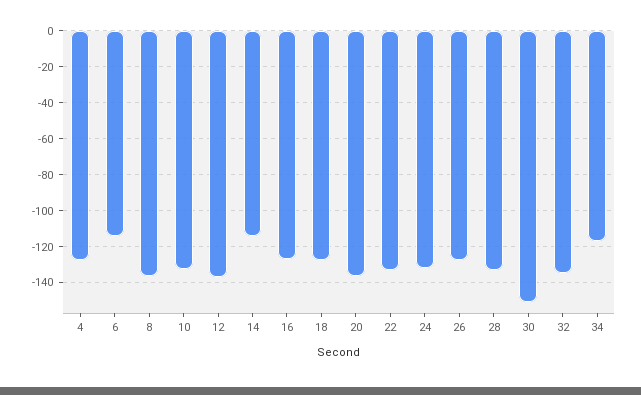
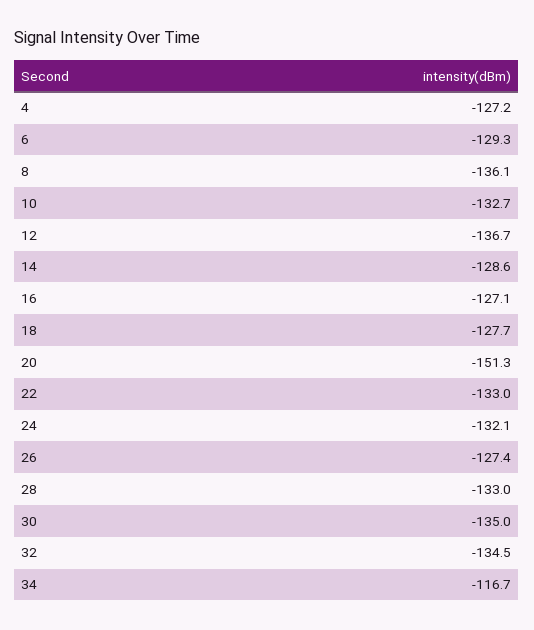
6: -115 -> -129.3
14: -115 -> -128.6
20: -135 -> -151.3
30: -150 -> -135

